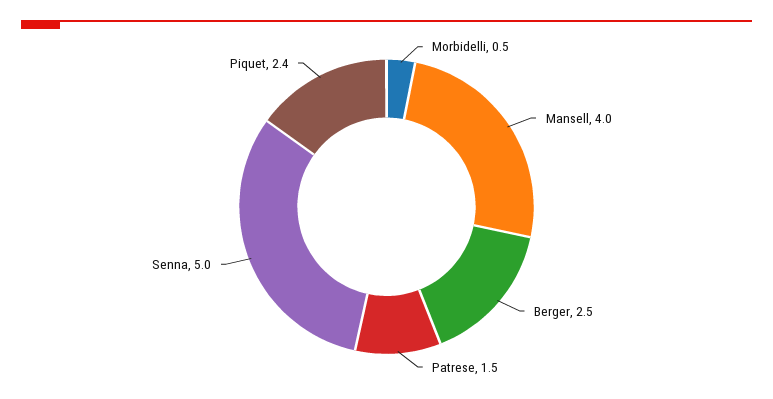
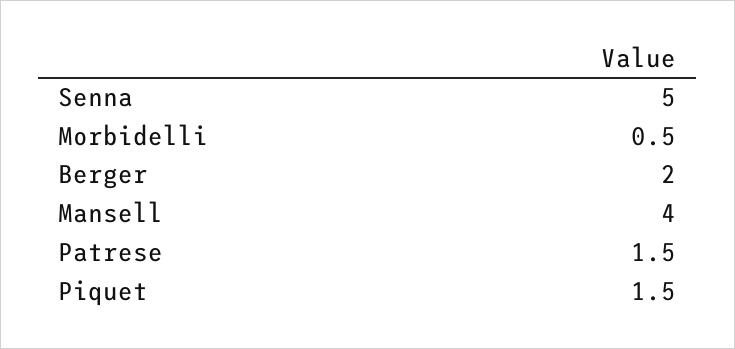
Berger: 2.5 -> 2
Piquet: 2.4 -> 1.5

